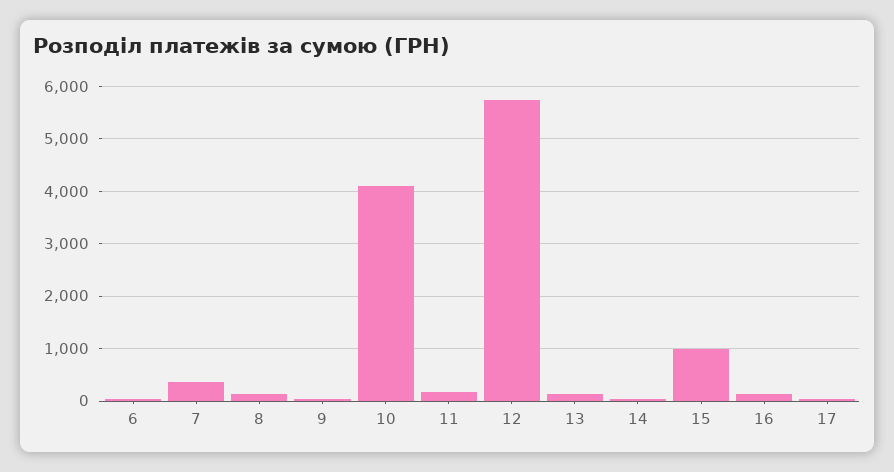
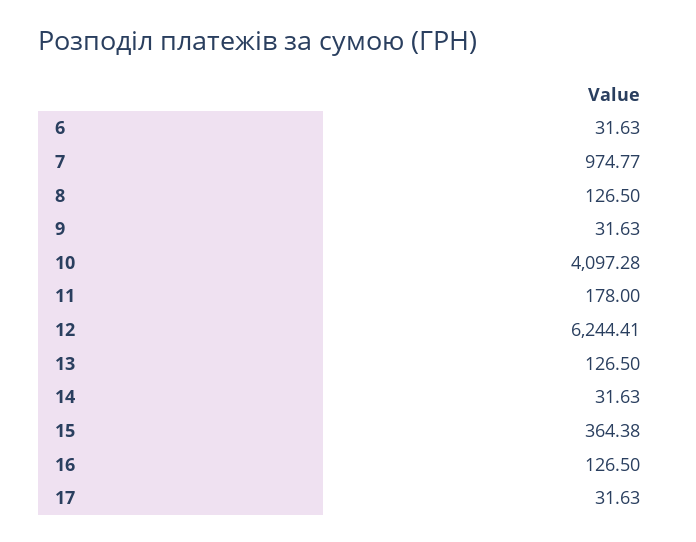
7: 400 -> 974.77
12: 5800 -> 6244.41
15: 1000 -> 364.38

